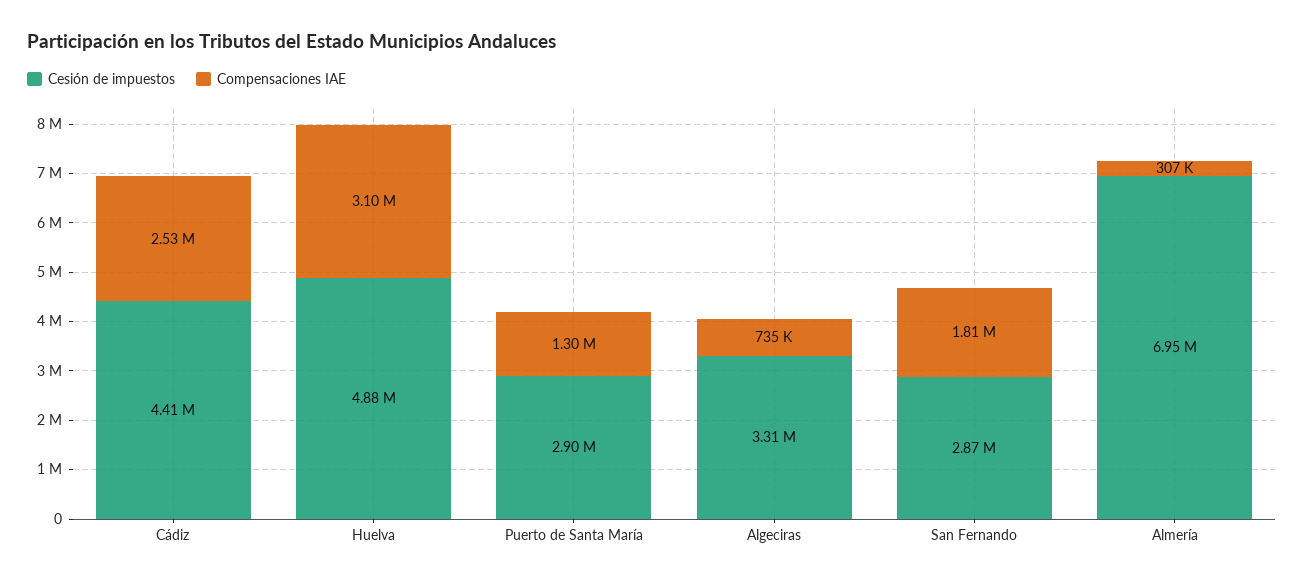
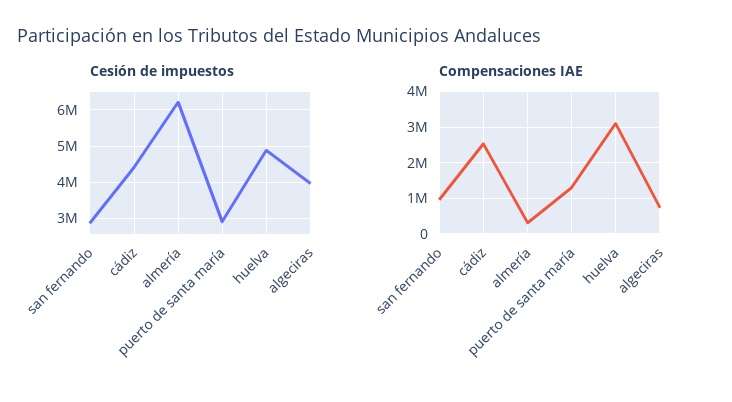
Cesión de impuestos, Algeciras: 3310000 -> 4000000
Compensaciones IAE, San Fernando: 1810000 -> 1000000
Cesión de impuestos, Almería: 6950000 -> 6200000

